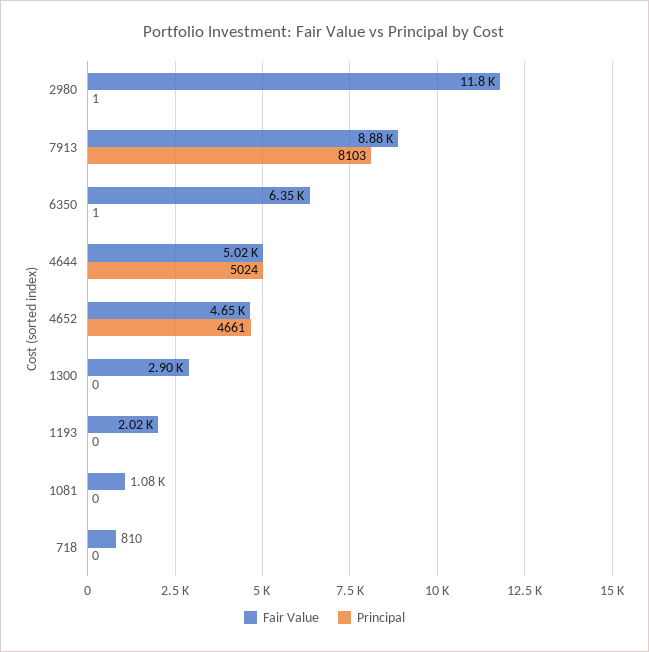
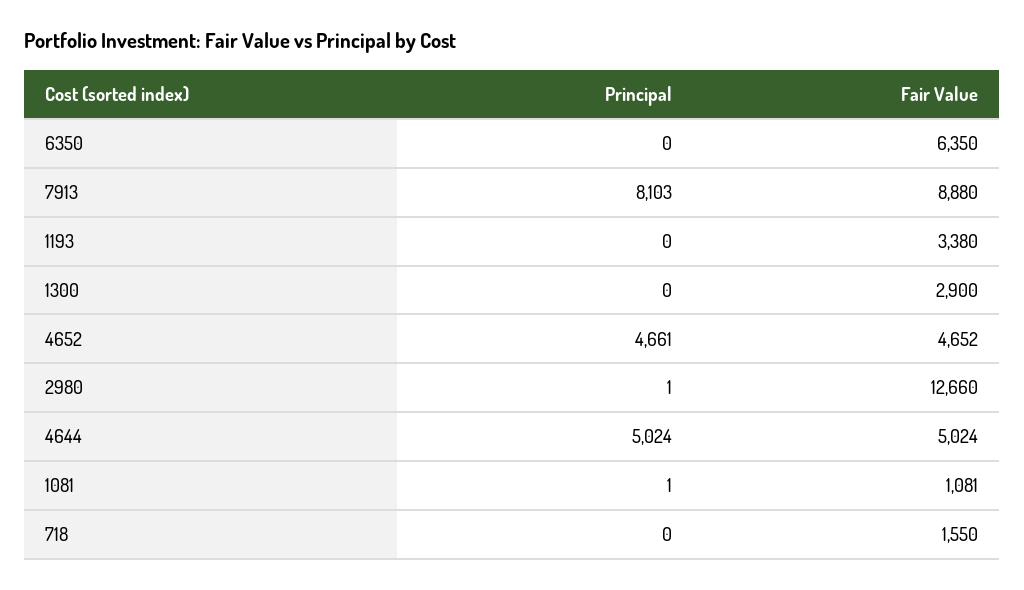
Fair Value, 2980: 11800 -> 12660
Principal, 6350: 1 -> 0
Fair Value, 1193: 2020 -> 3380
Principal, 1081: 0 -> 1
Fair Value, 718: 810 -> 1550

